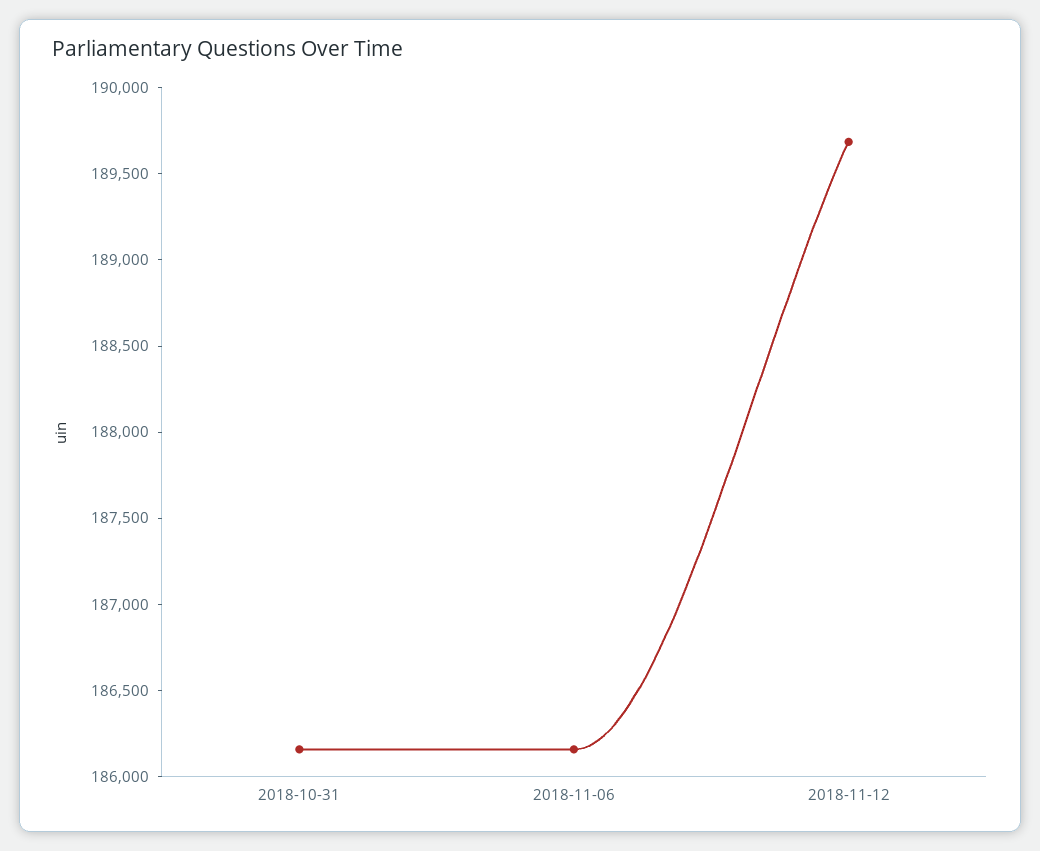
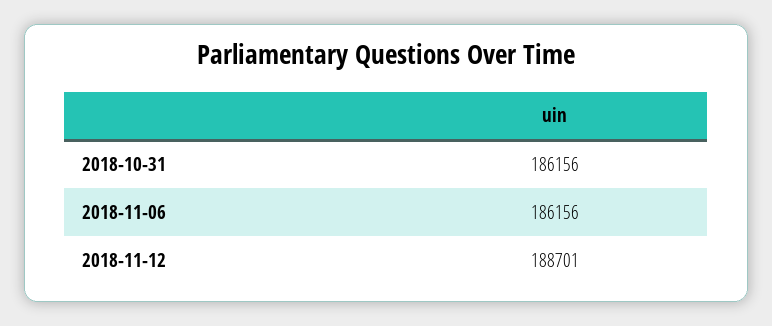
2018-11-12: 189700 -> 188701

